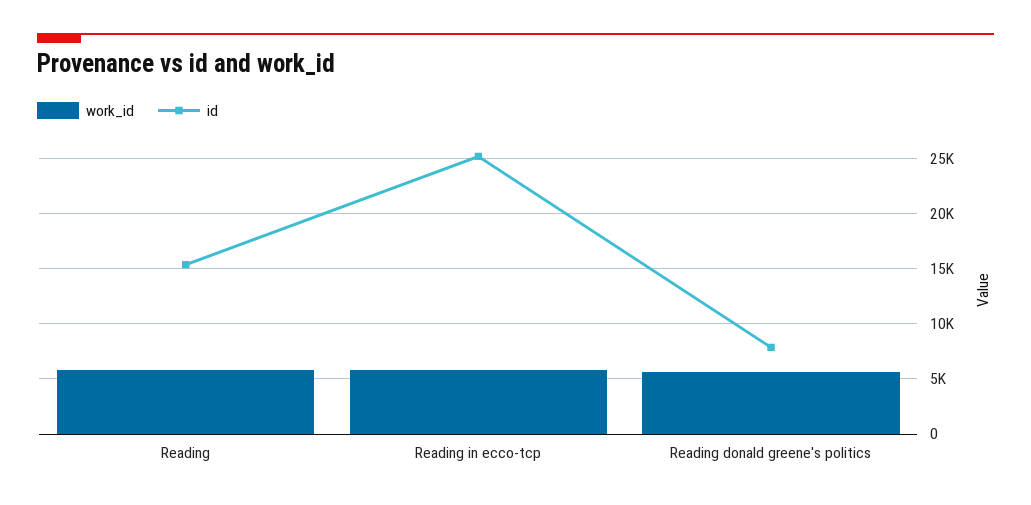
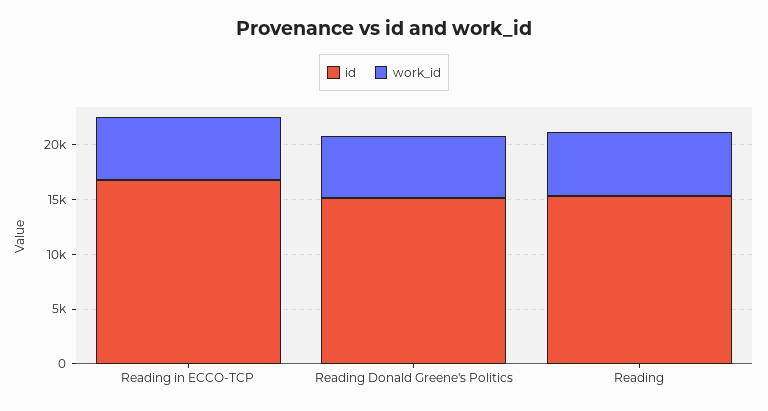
id, Reading in ecco-tcp: 25000 -> 17000
id, Reading donald greene's politics: 8000 -> 15000

